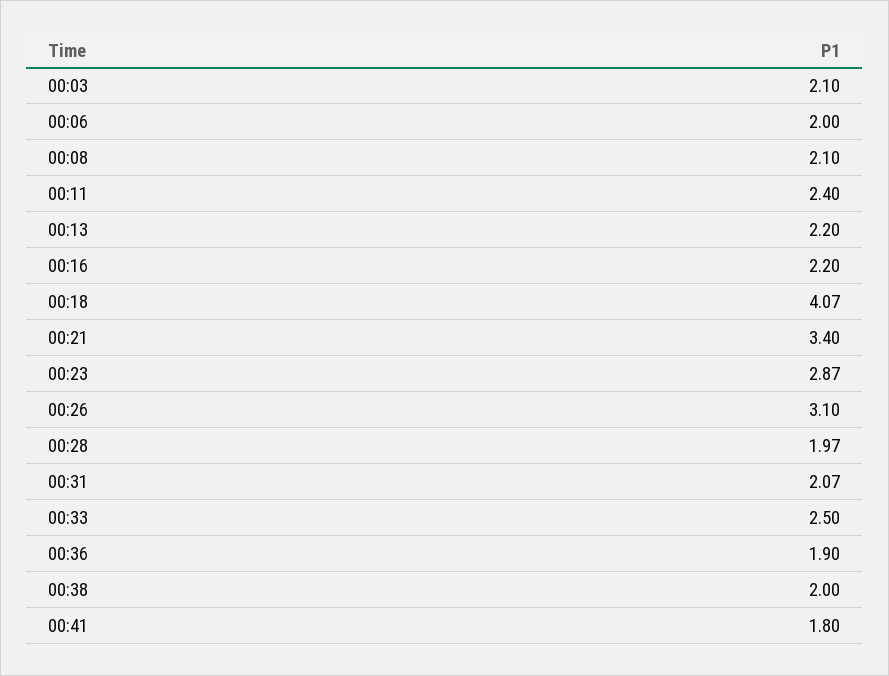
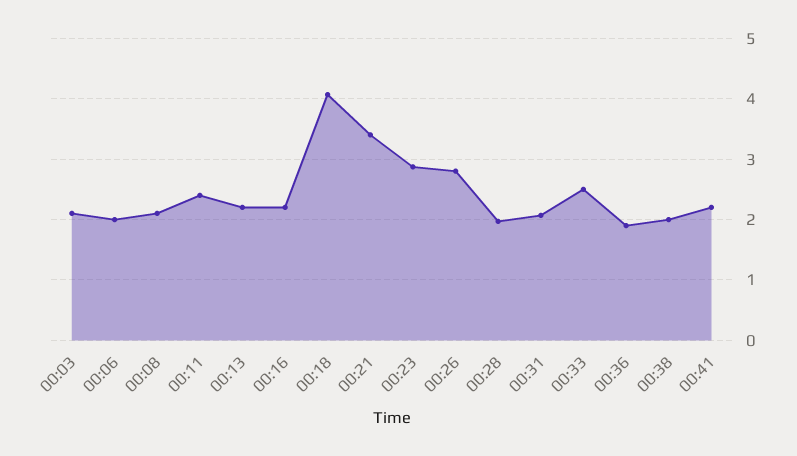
00:26: 3.1 -> 2.8
00:41: 1.8 -> 2.2

